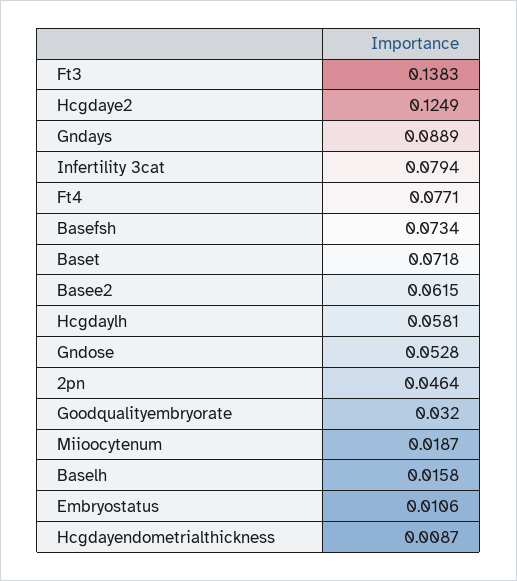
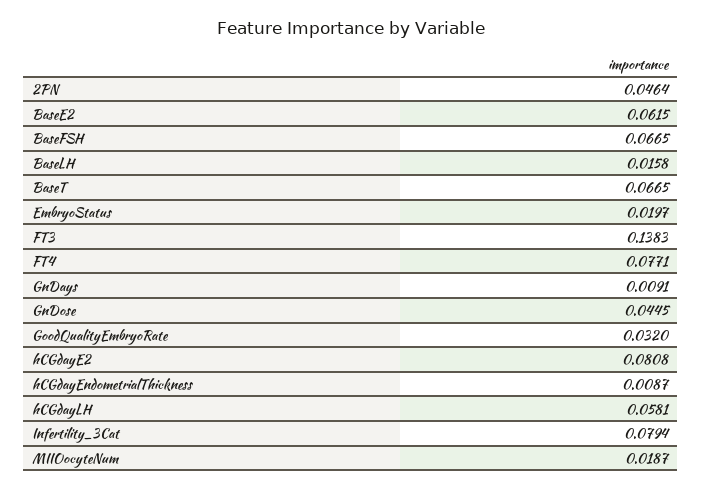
Hcgdaye2: 0.1249 -> 0.0808
Gndays: 0.0889 -> 0.0091
Basefsh: 0.0734 -> 0.0665
Baset: 0.0718 -> 0.0665
Gndose: 0.0528 -> 0.0445
Embryostatus: 0.0106 -> 0.0197

